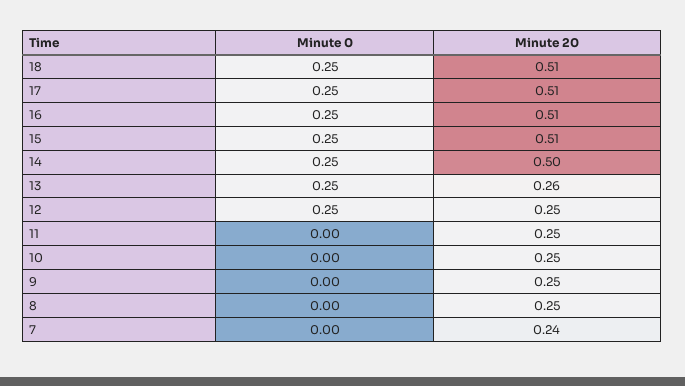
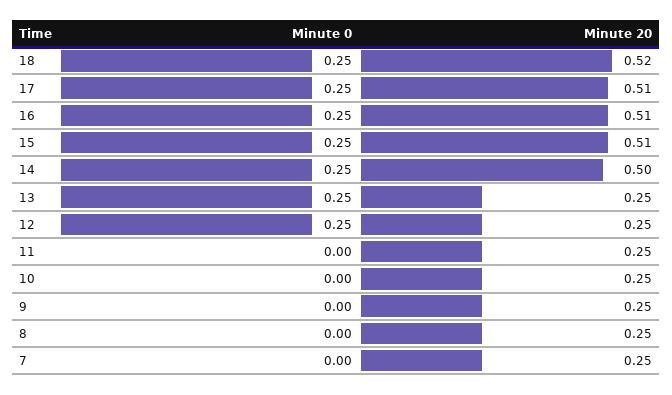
Minute 20, 18: 0.51 -> 0.52
Minute 20, 13: 0.26 -> 0.25
Minute 20, 7: 0.24 -> 0.25

